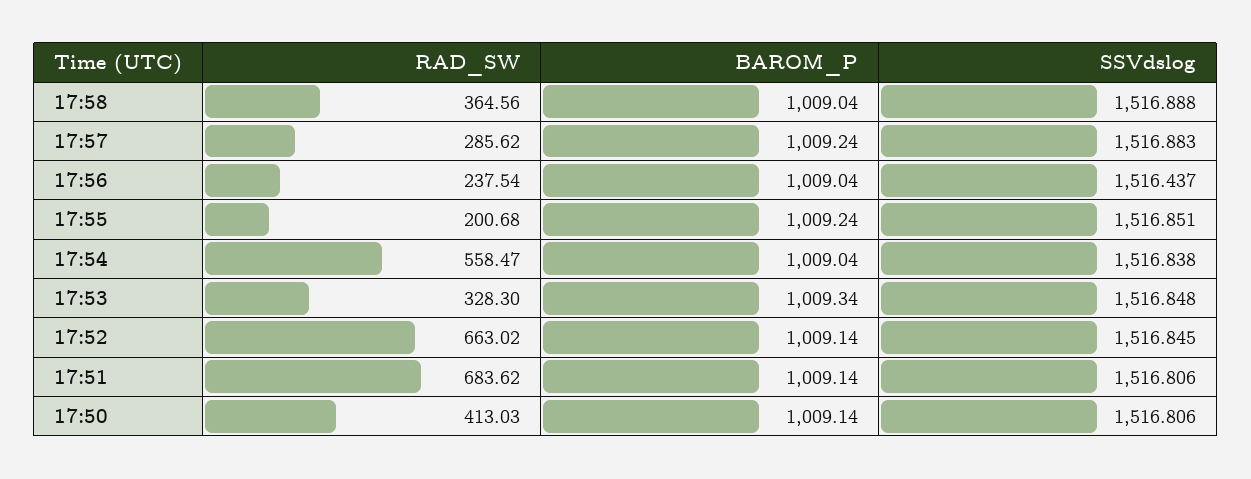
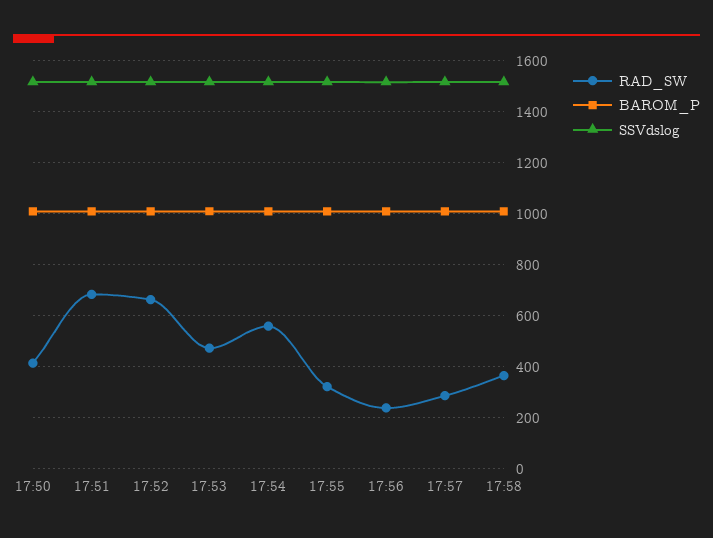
RAD_SW, 17:55: 200.68 -> 325
RAD_SW, 17:53: 328.3 -> 475

